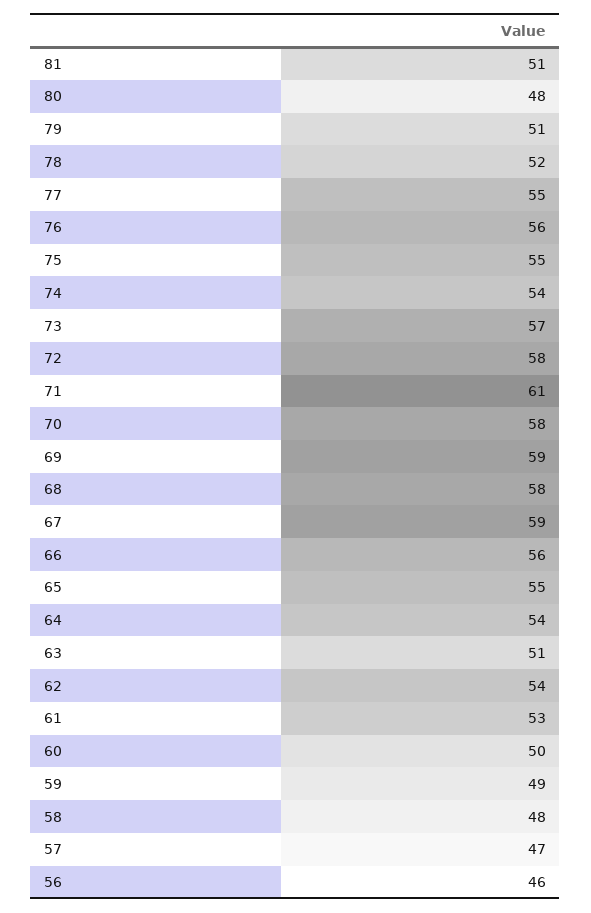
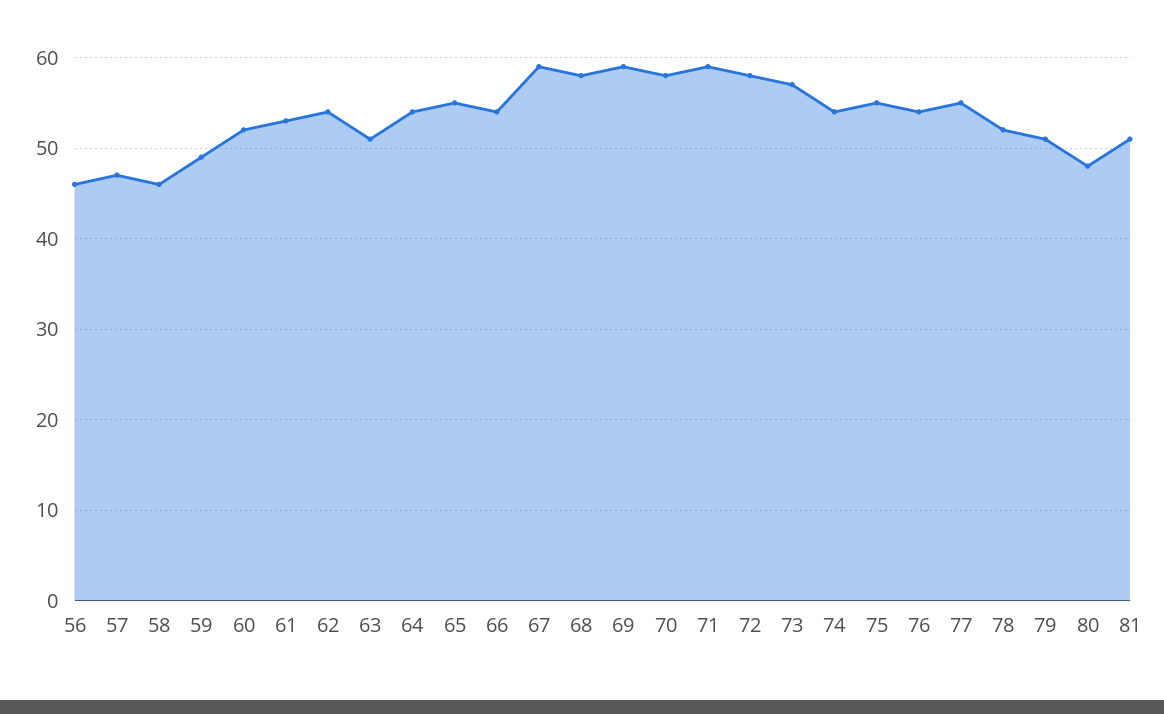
76: 56 -> 54
71: 61 -> 59
66: 56 -> 54
60: 50 -> 52
58: 48 -> 46

